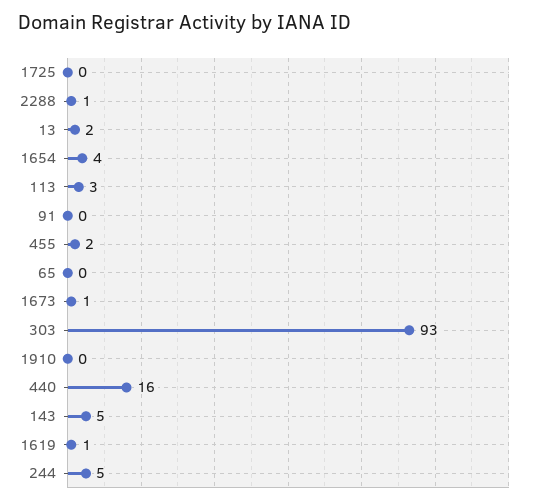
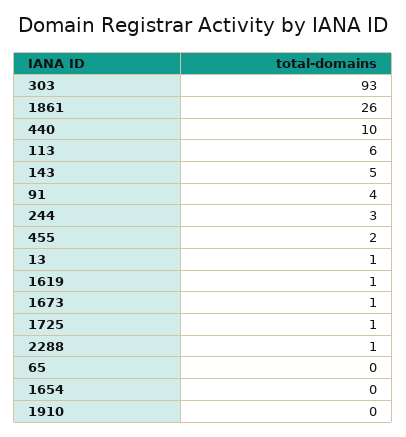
1725: 0 -> 1
13: 2 -> 1
1654: 4 -> 0
113: 3 -> 6
91: 0 -> 4
440: 16 -> 10
244: 5 -> 3
1861: none -> 26

